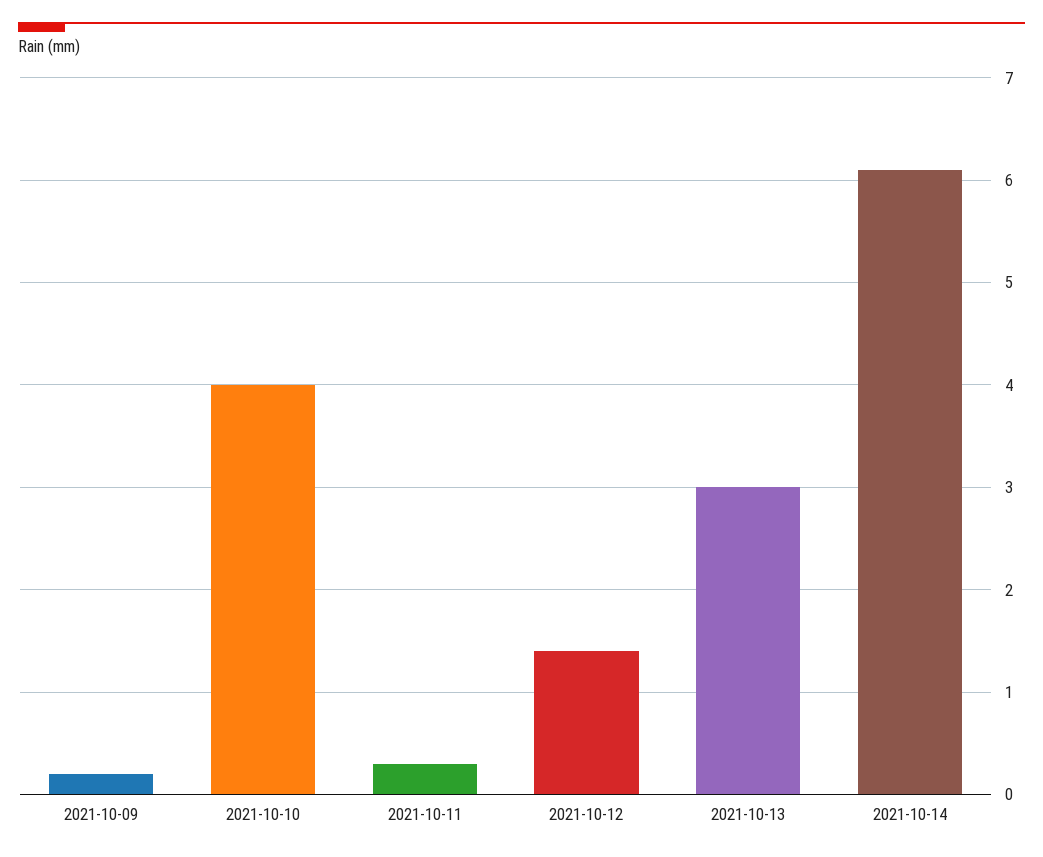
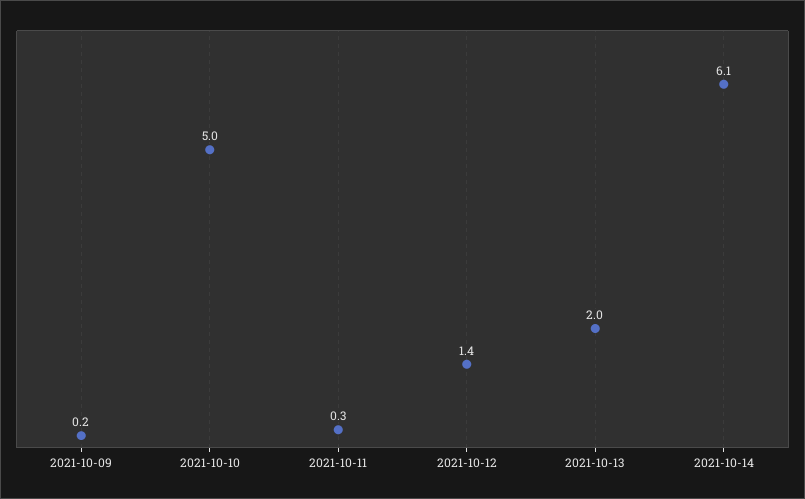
2021-10-10: 4 -> 5
2021-10-13: 3 -> 2

